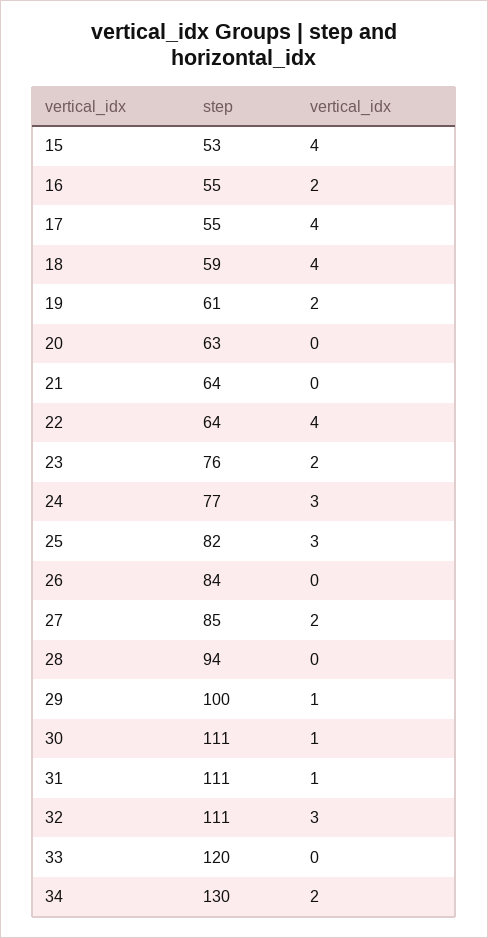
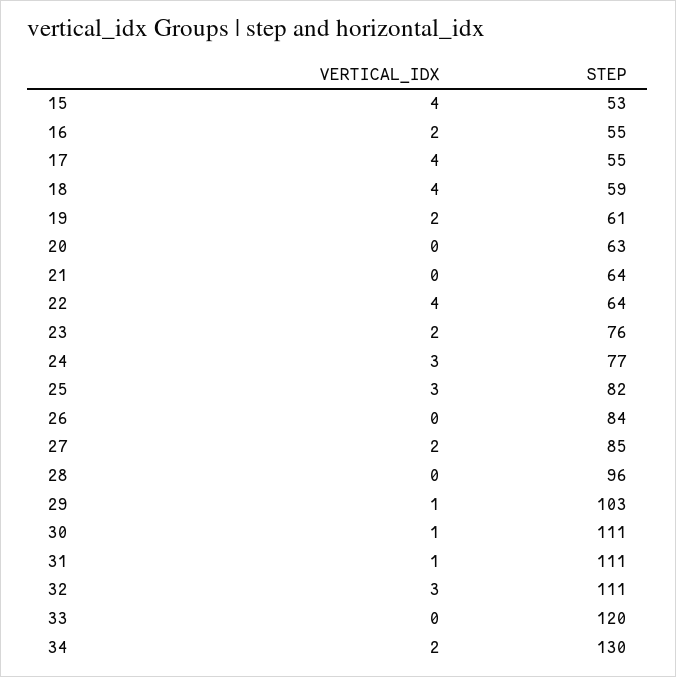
step, 28: 94 -> 96
step, 29: 100 -> 103

